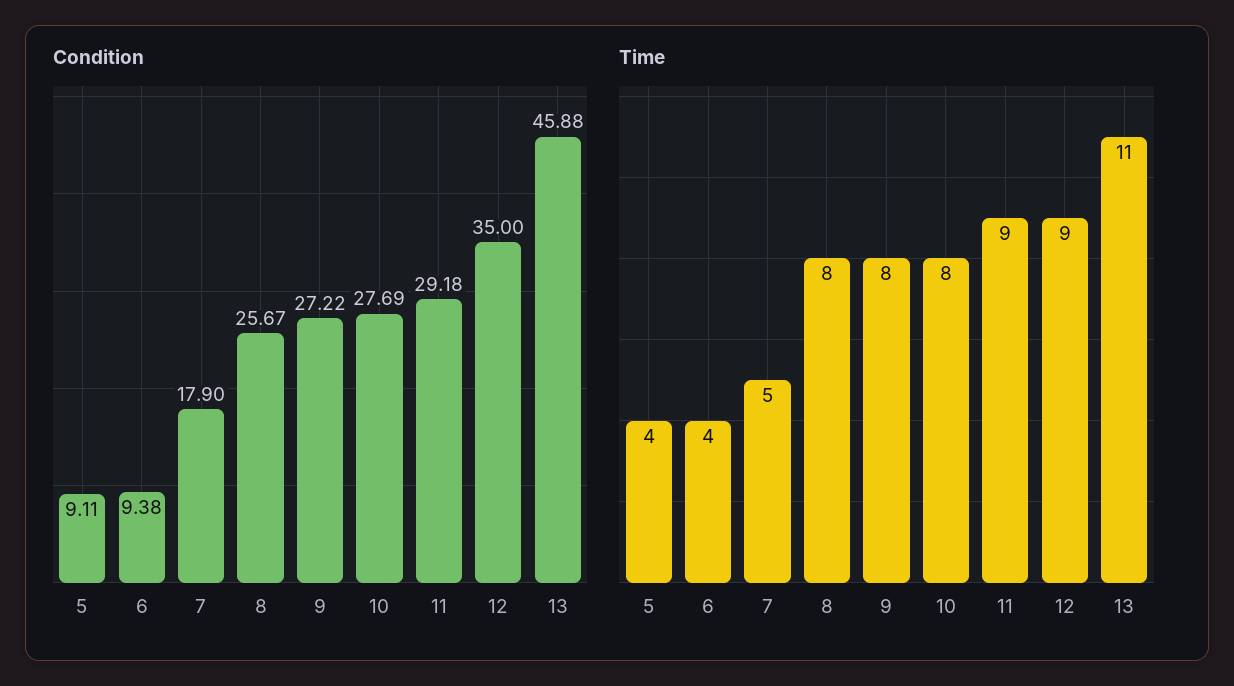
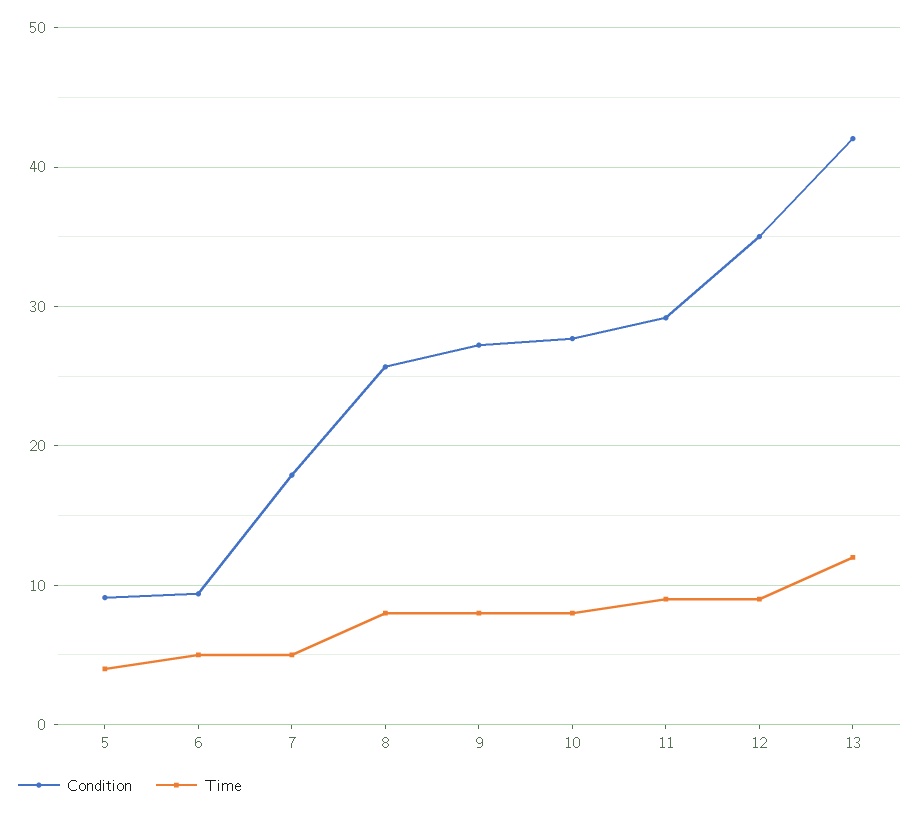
Condition, 13: 45.88 -> 42
Time, 6: 4 -> 5
Time, 13: 11 -> 12

